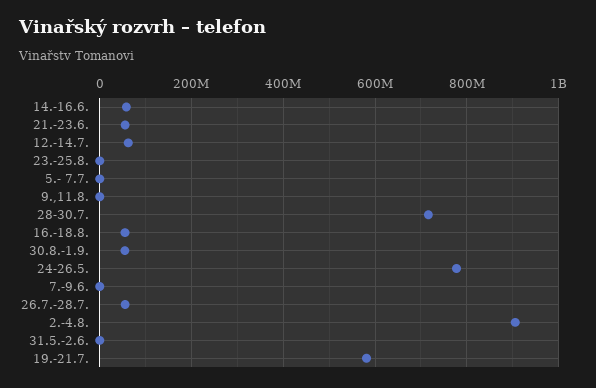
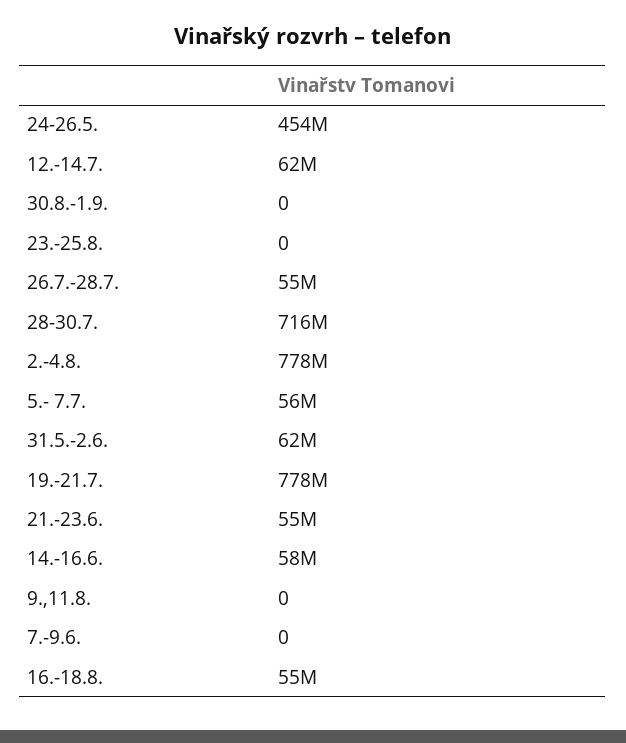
5.- 7.7.: 0 -> 56000000
30.8.-1.9.: 60000000 -> 0
24-26.5.: 780000000 -> 454000000
2.-4.8.: 900000000 -> 778000000
31.5.-2.6.: 0 -> 62000000
19.-21.7.: 580000000 -> 778000000

